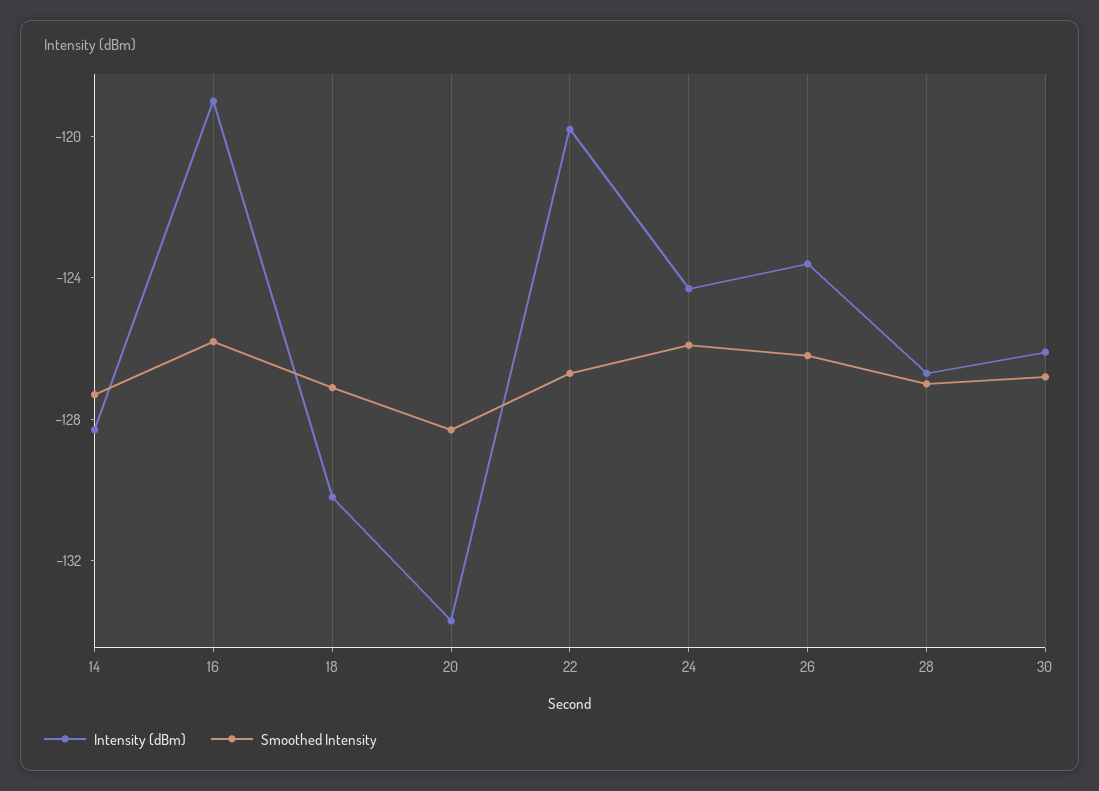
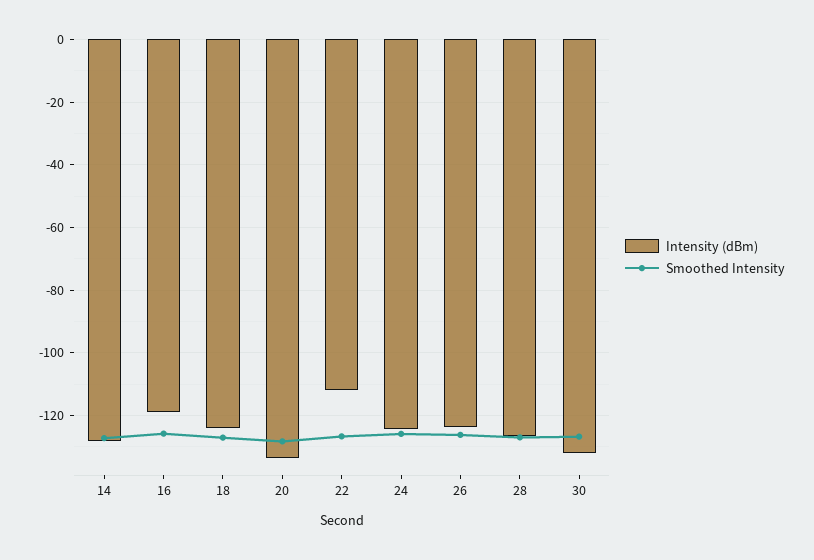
Intensity (dBm), 18: -130 -> -124
Intensity (dBm), 22: -120 -> -112
Intensity (dBm), 30: -126 -> -132

